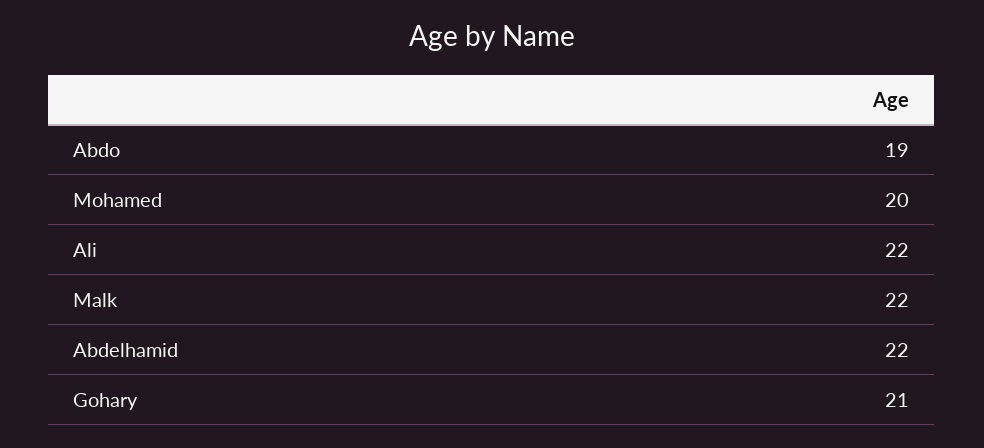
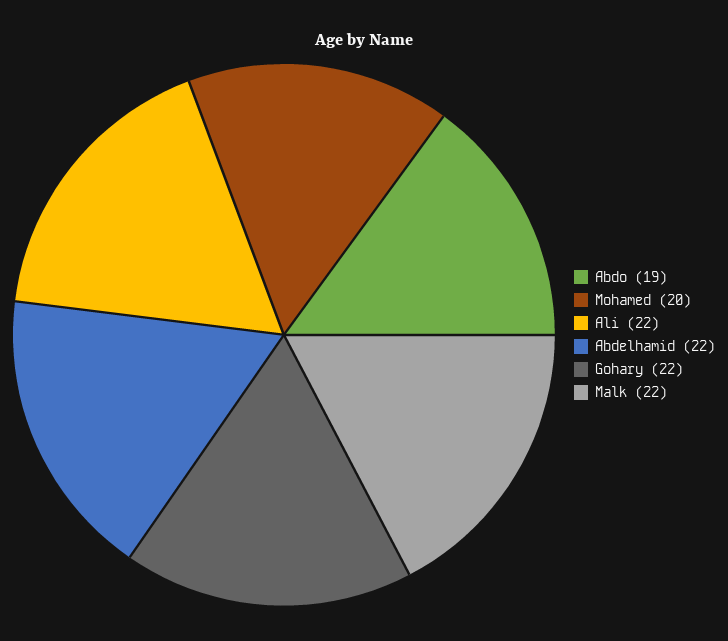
Gohary: 21 -> 22

